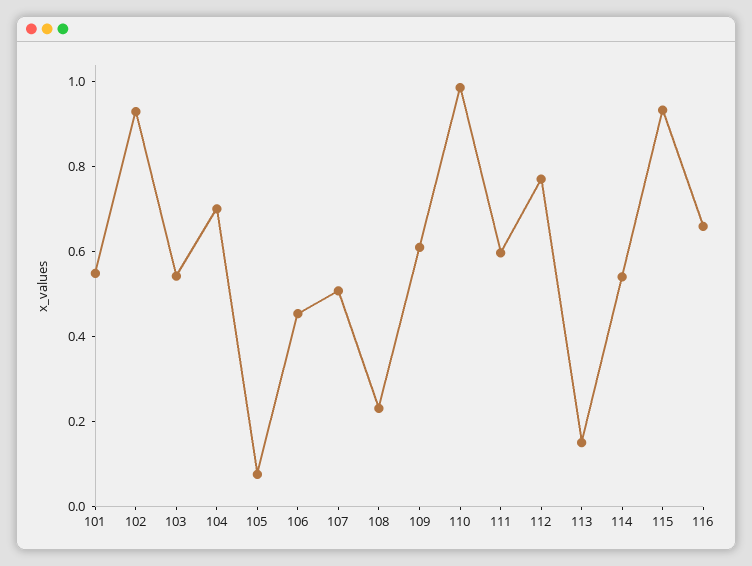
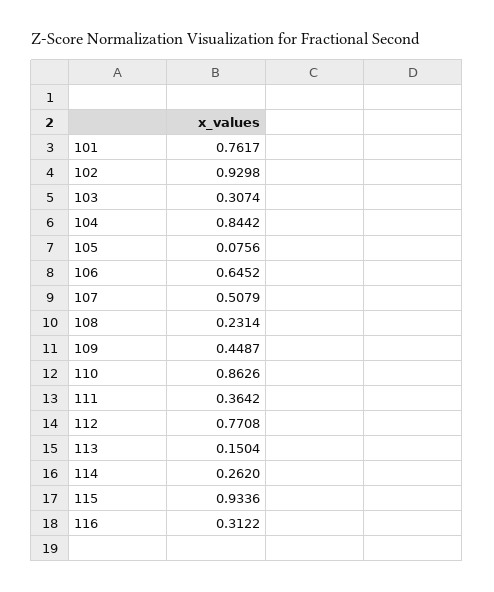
101: 0.55 -> 0.7617
103: 0.55 -> 0.3074
104: 0.7 -> 0.8442
106: 0.45 -> 0.6452
109: 0.6 -> 0.4487
110: 1 -> 0.8626
111: 0.6 -> 0.3642
114: 0.55 -> 0.262
116: 0.65 -> 0.3122

